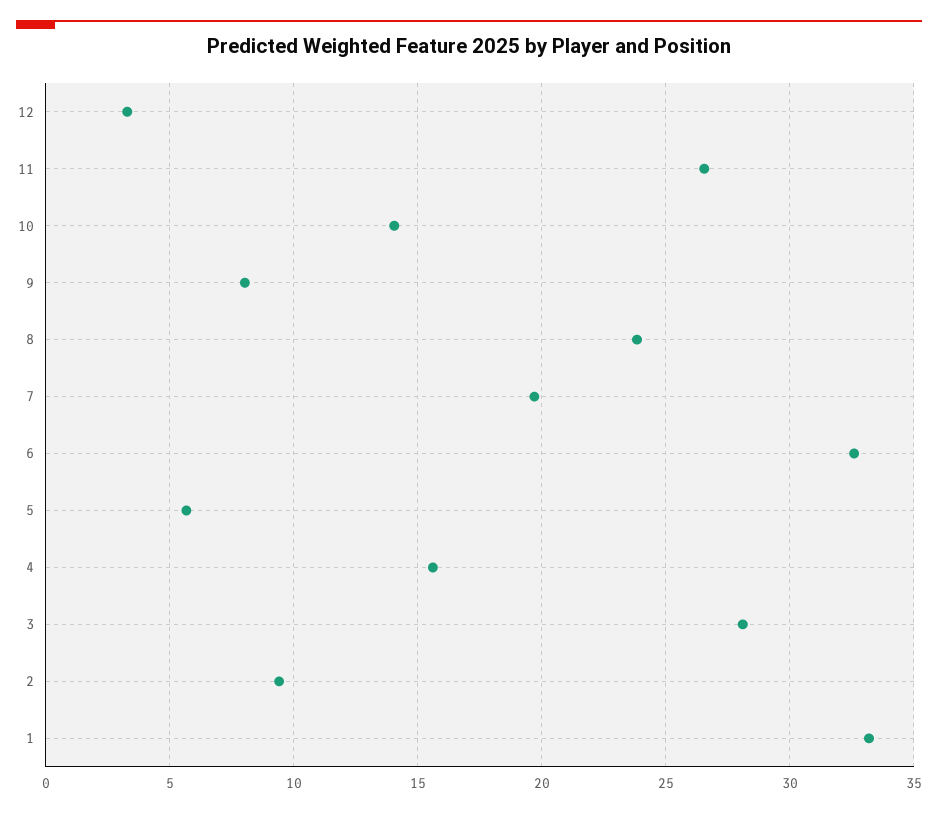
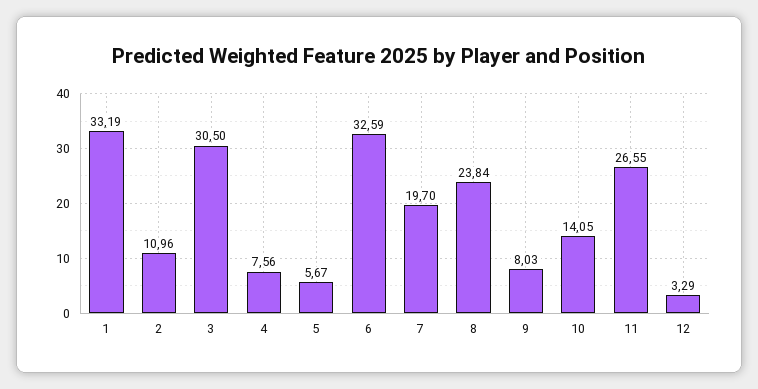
4: 15.5 -> 7.56
3: 28 -> 30.5
2: 9.5 -> 10.96

